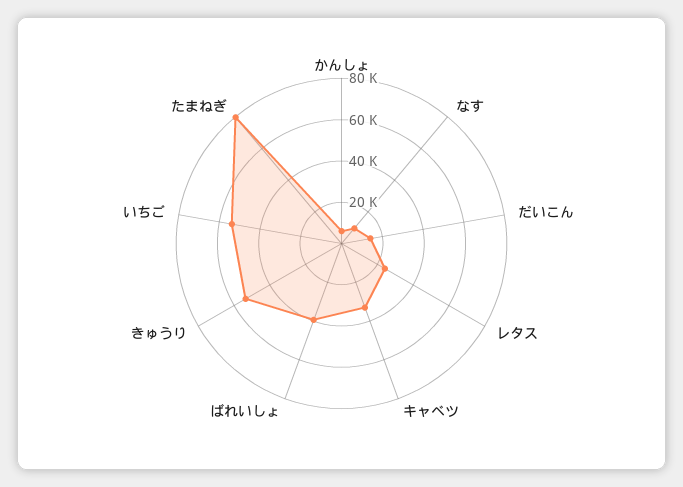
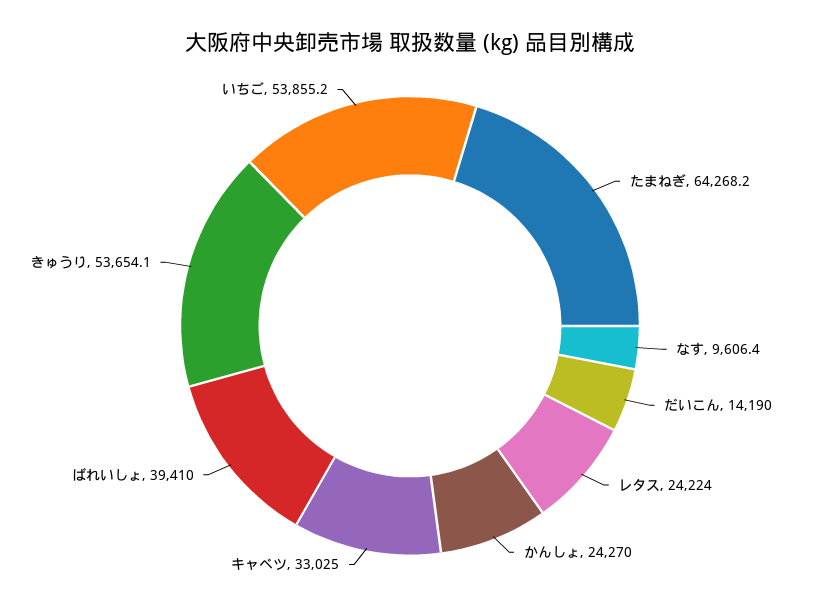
かんしょ: 5000 -> 24270
たまねぎ: 80000 -> 64268.2

